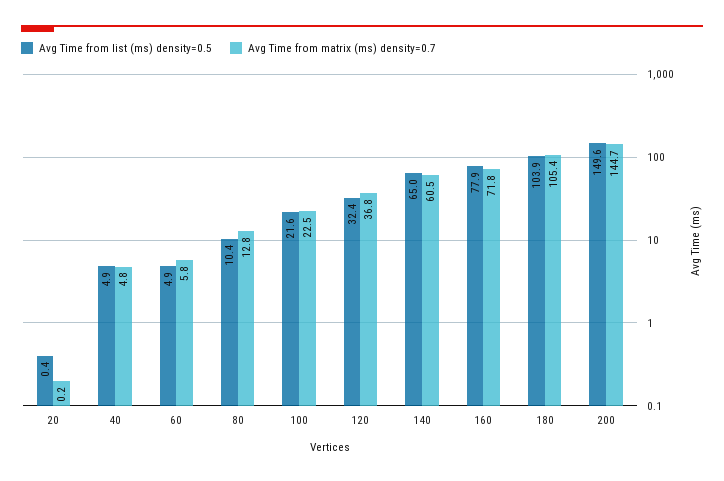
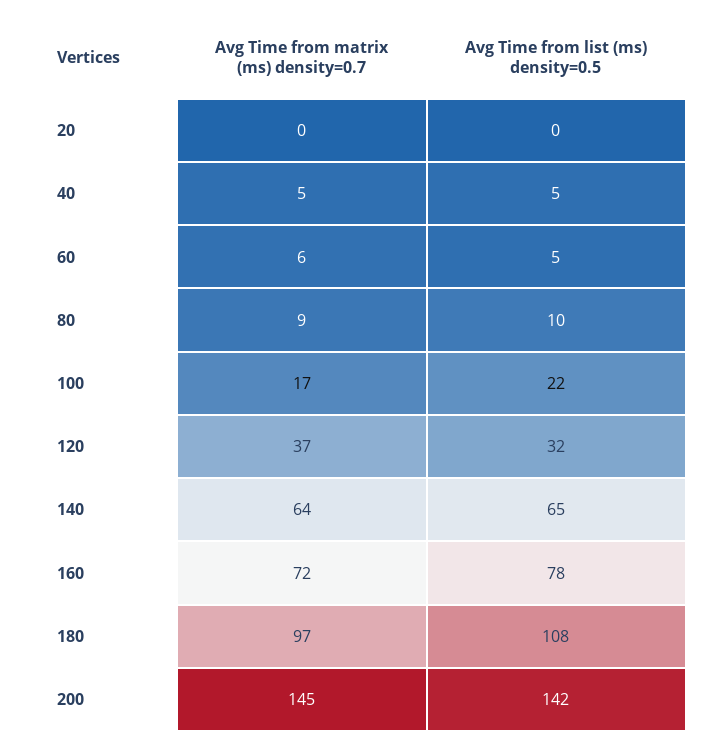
Avg Time from matrix (ms) density=0.7, 80: 12.8 -> 9
Avg Time from matrix (ms) density=0.7, 100: 22.5 -> 17
Avg Time from matrix (ms) density=0.7, 140: 60.5 -> 64
Avg Time from list (ms) density=0.5, 180: 103.9 -> 108
Avg Time from matrix (ms) density=0.7, 180: 105.4 -> 97
Avg Time from list (ms) density=0.5, 200: 149.6 -> 142

